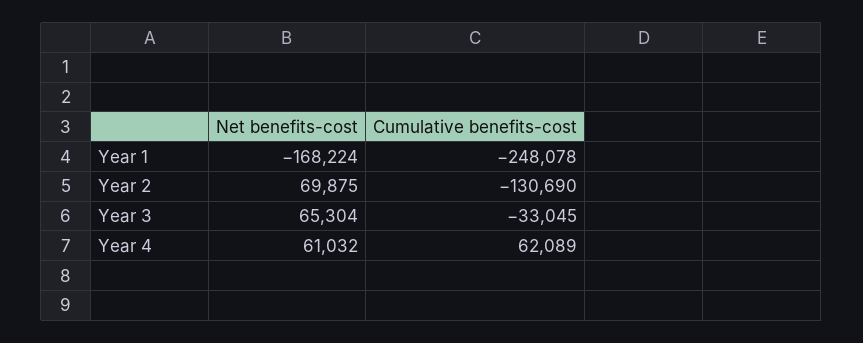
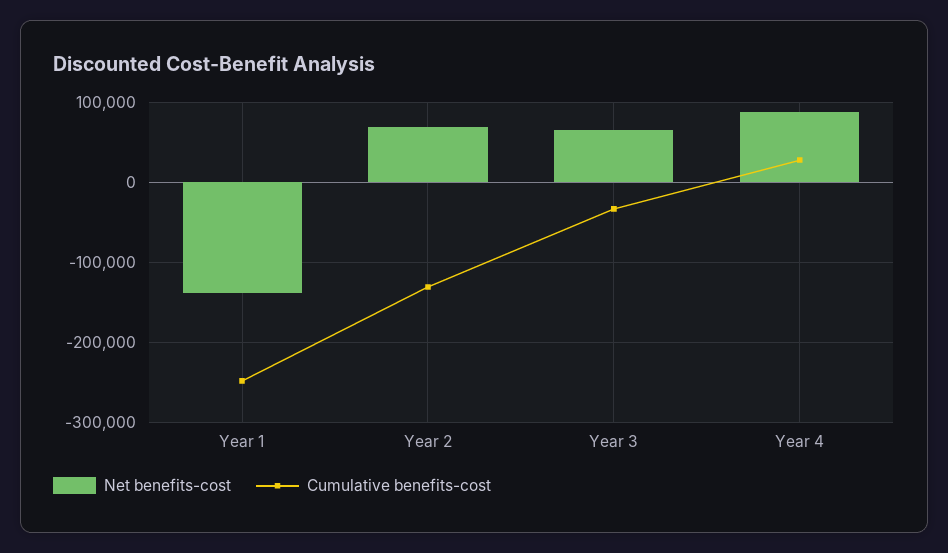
Net benefits-cost, Year 1: -168224 -> -140000
Net benefits-cost, Year 4: 61032 -> 90000
Cumulative benefits-cost, Year 4: 62089 -> 30000

